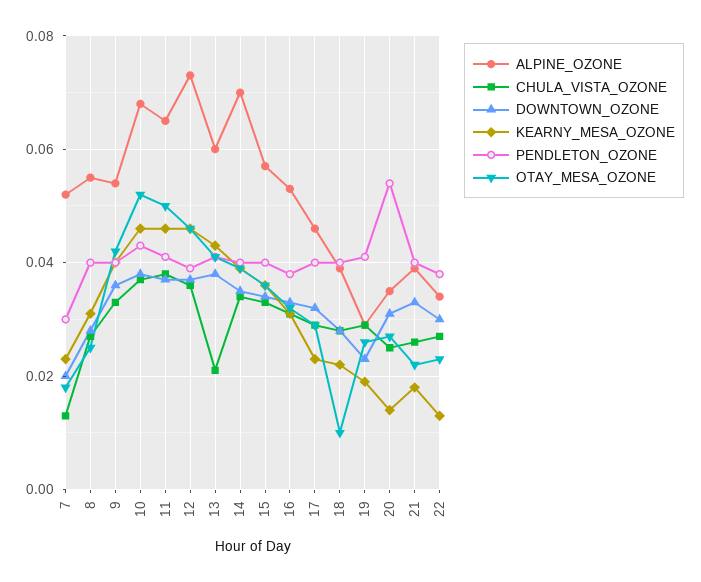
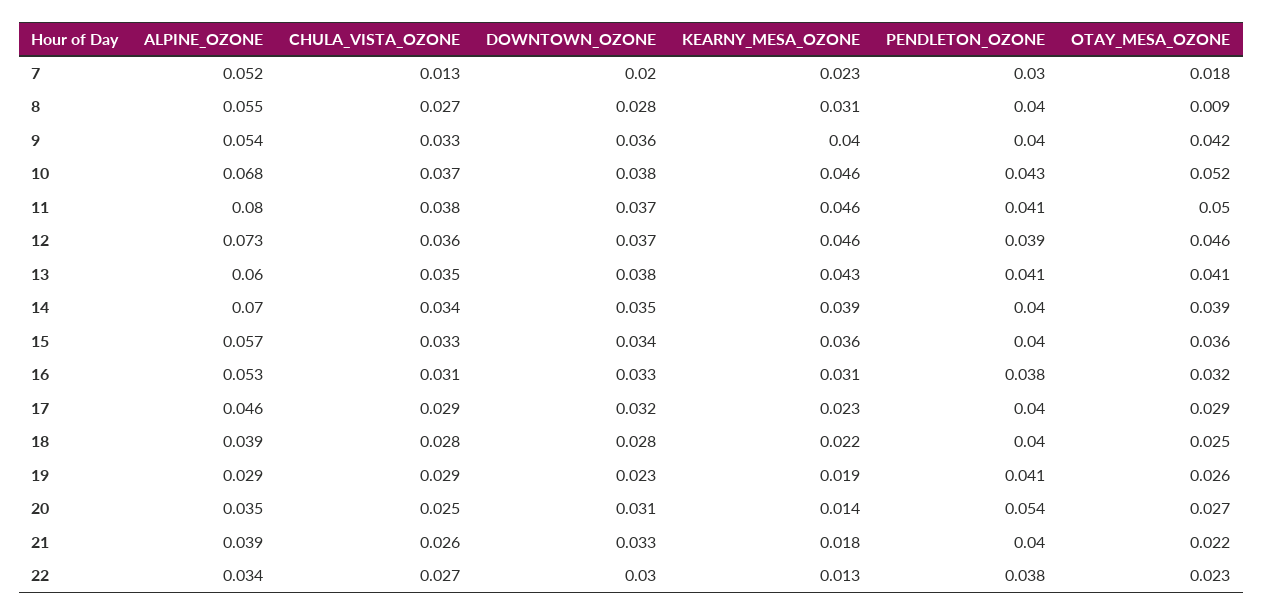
OTAY_MESA_OZONE, 8: 0.025 -> 0.009
ALPINE_OZONE, 11: 0.065 -> 0.08
CHULA_VISTA_OZONE, 13: 0.02 -> 0.035
OTAY_MESA_OZONE, 18: 0.01 -> 0.025

